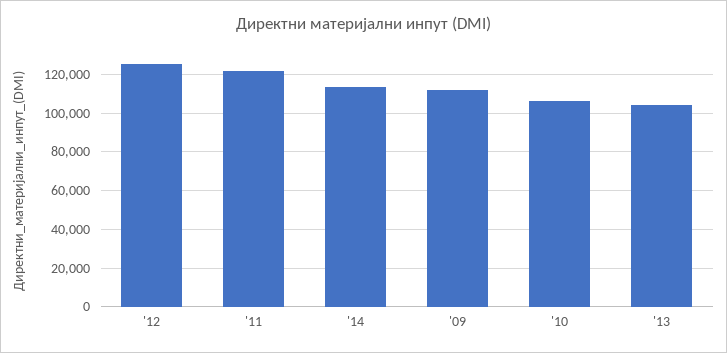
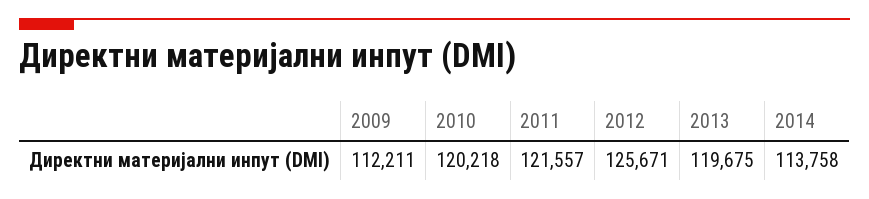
'10: 105000 -> 120218
'13: 105000 -> 119675

